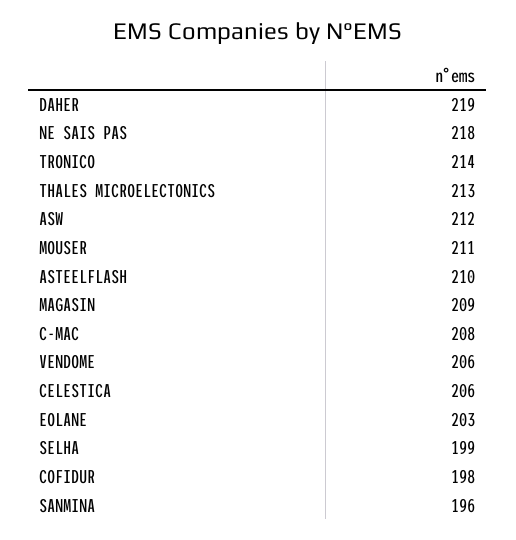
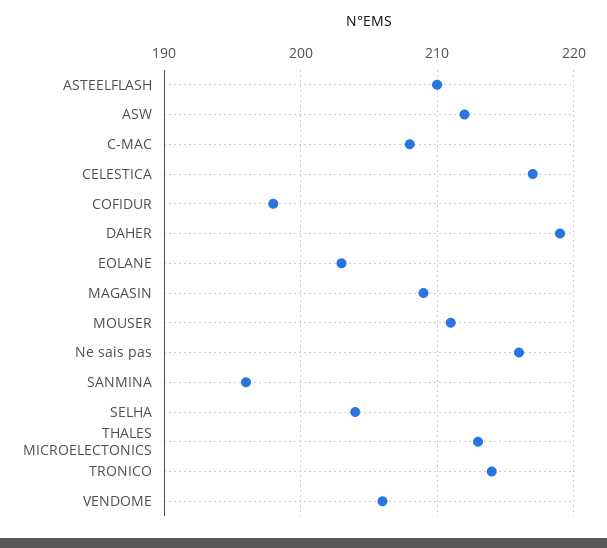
NE SAIS PAS: 218 -> 216
CELESTICA: 206 -> 217
SELHA: 199 -> 204

